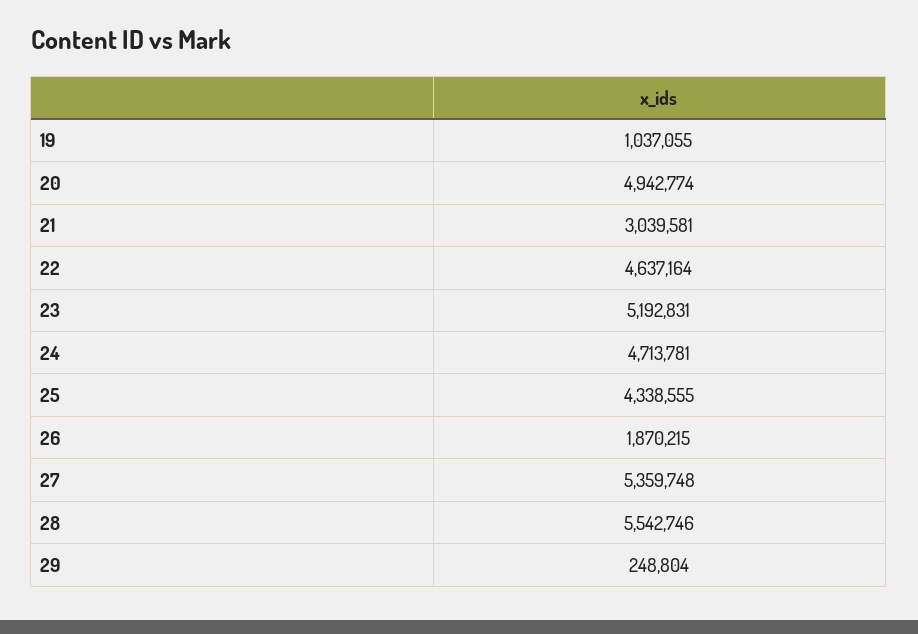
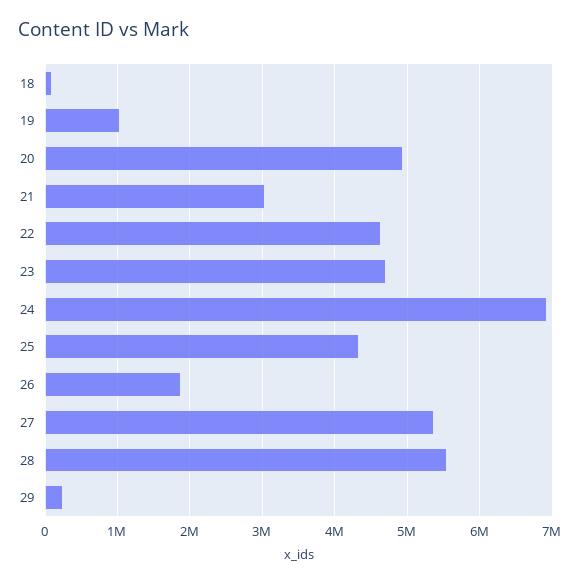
23: 5192831 -> 4700000
24: 4713781 -> 6900000
18: none -> 100000

